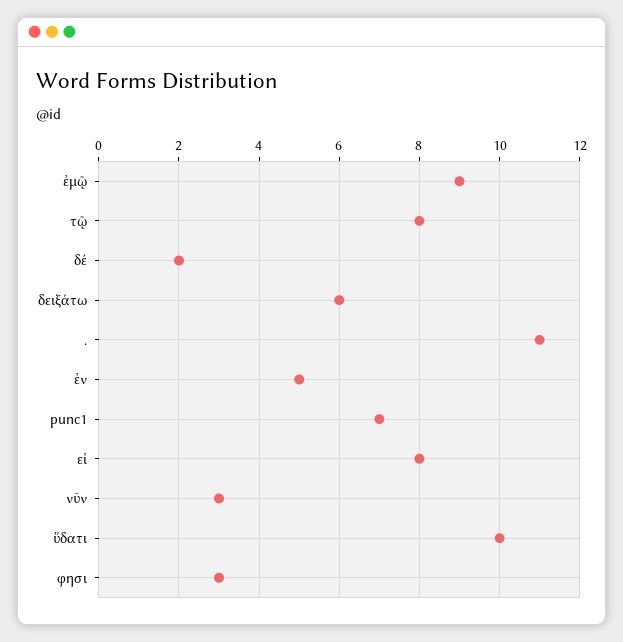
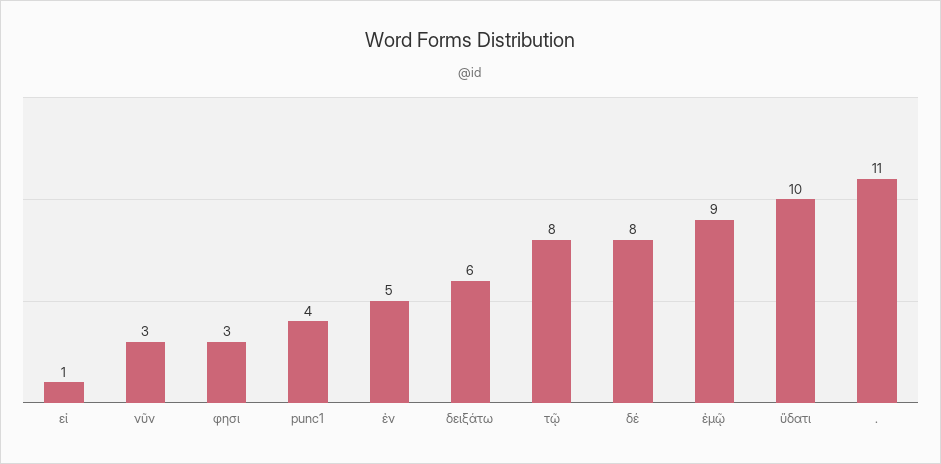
δέ: 2 -> 8
punc1: 7 -> 4
εἰ: 8 -> 1

